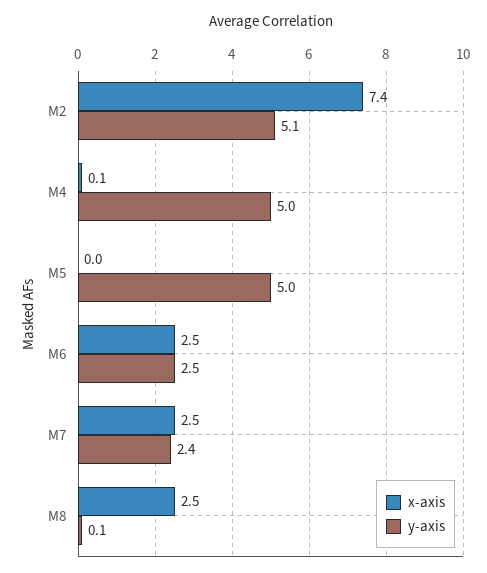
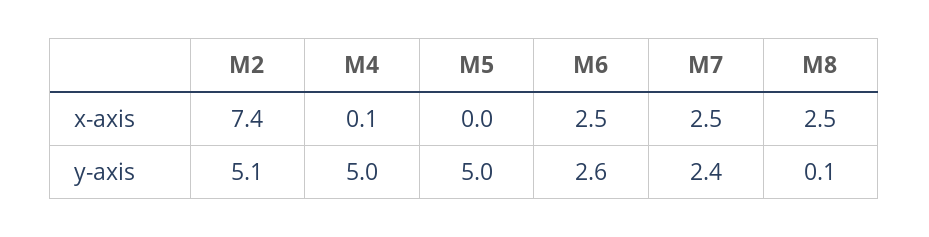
y-axis, M6: 2.5 -> 2.6

